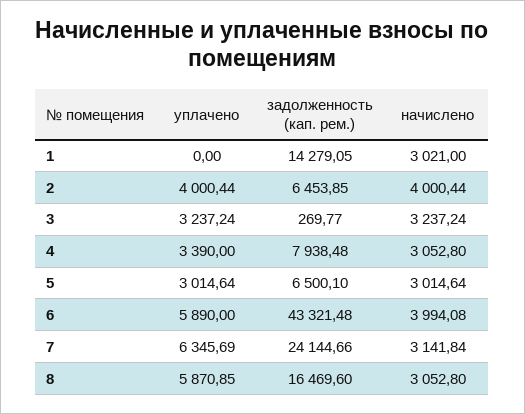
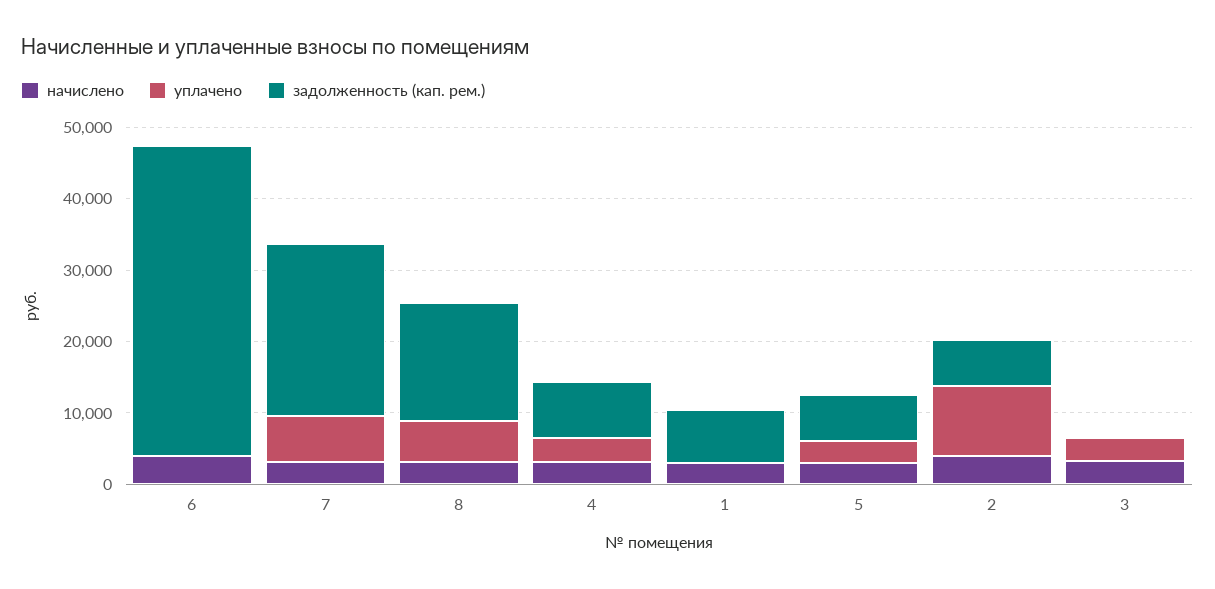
задолженность (кап. рем.), 1: 14279.05 -> 8000
уплачено, 2: 4000.44 -> 10000
уплачено, 6: 5890 -> 0

